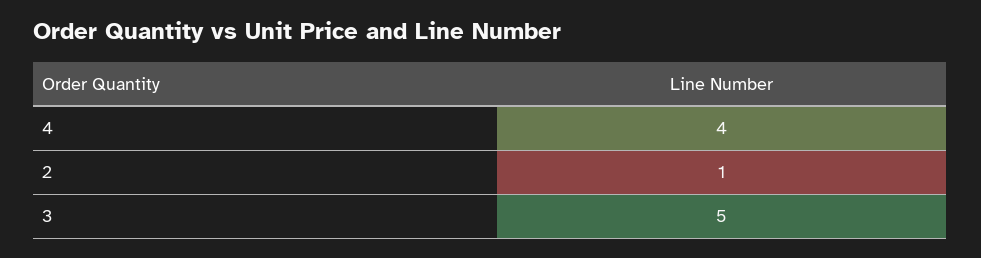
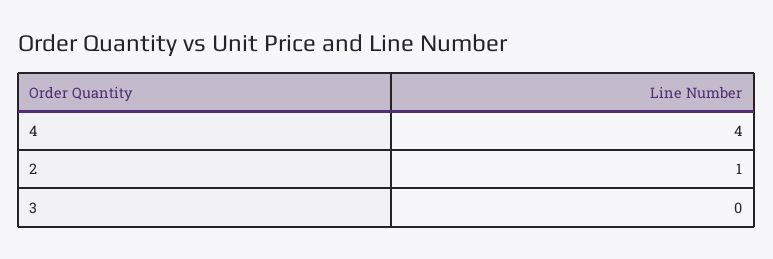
3: 5 -> 0

